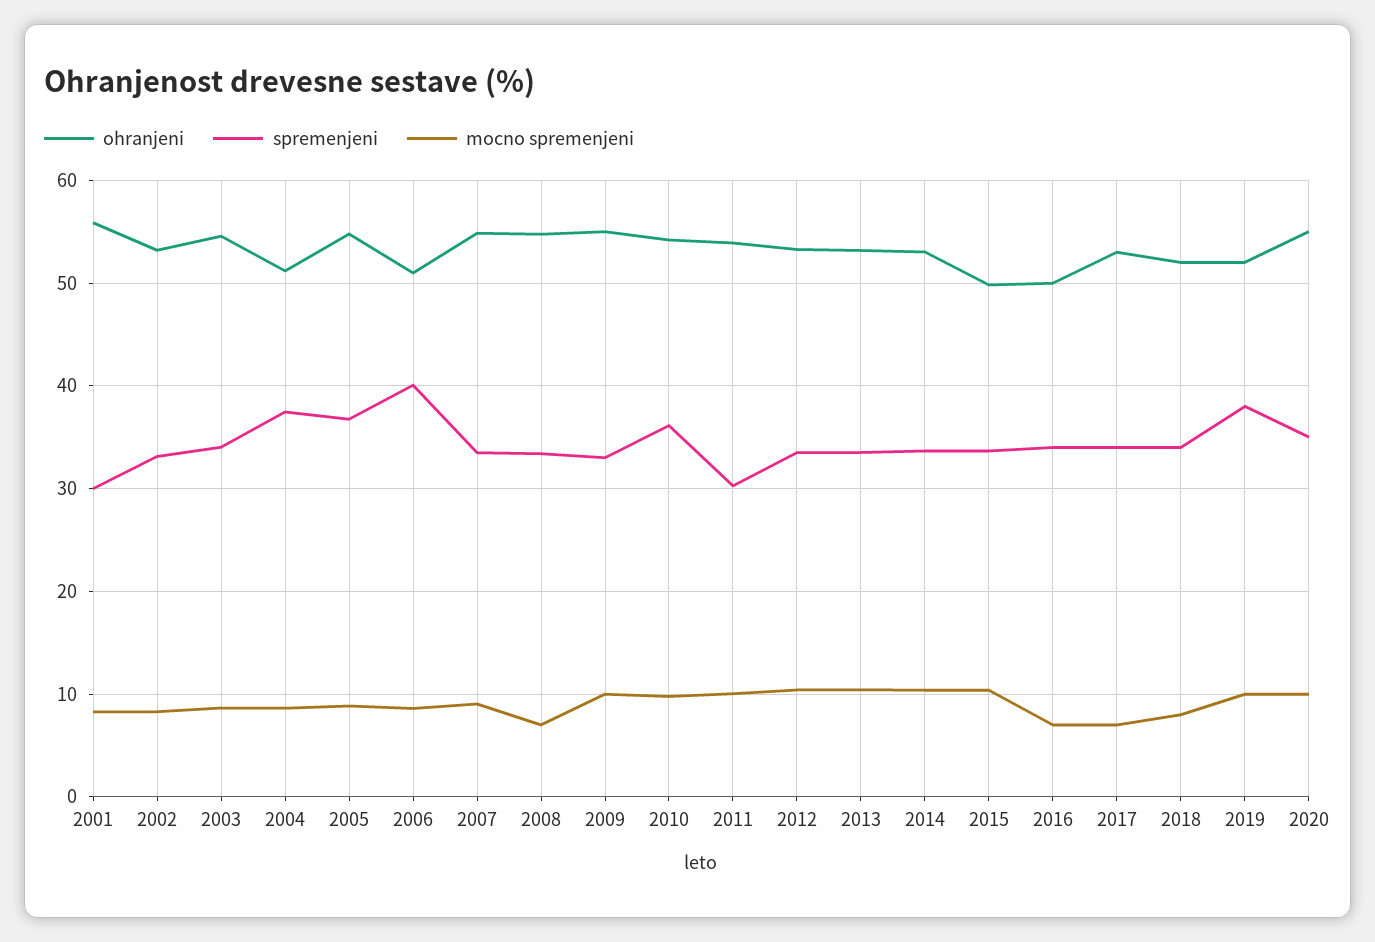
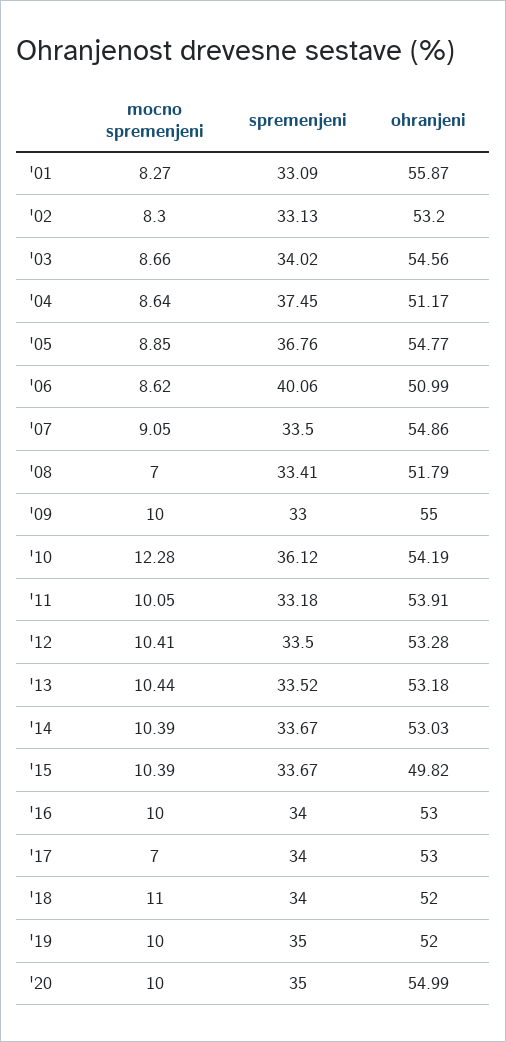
spremenjeni, 2001: 30 -> 33.09
ohranjeni, 2008: 55 -> 51.79
mocno spremenjeni, 2010: 10 -> 12.28
spremenjeni, 2011: 30 -> 33.18
ohranjeni, 2016: 50 -> 53
mocno spremenjeni, 2016: 7 -> 10
mocno spremenjeni, 2018: 8 -> 11
spremenjeni, 2019: 38 -> 35

